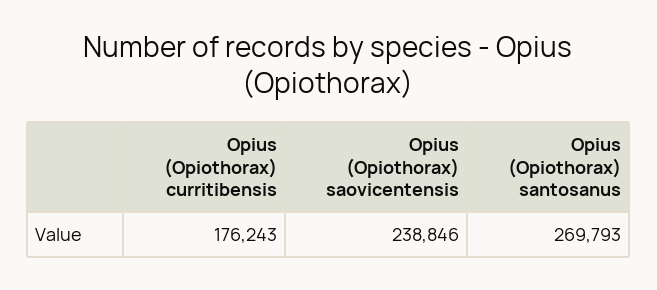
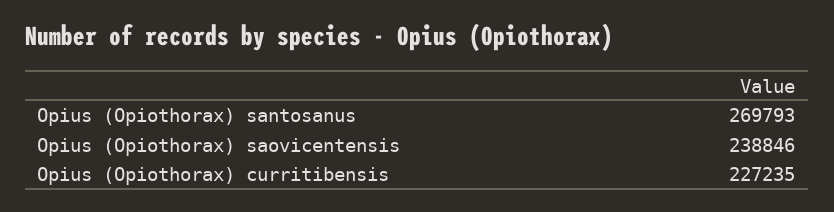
Opius (Opiothorax) curritibensis: 176243 -> 227235

